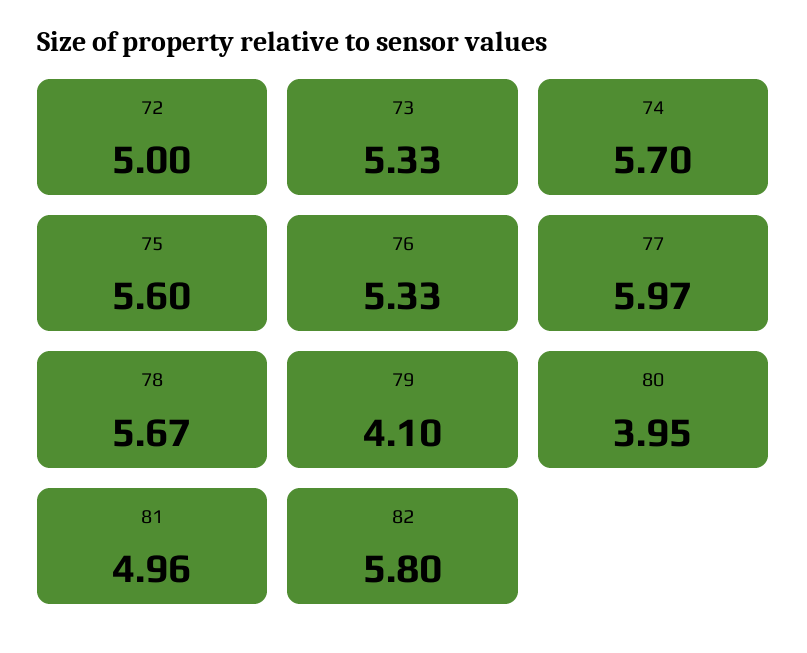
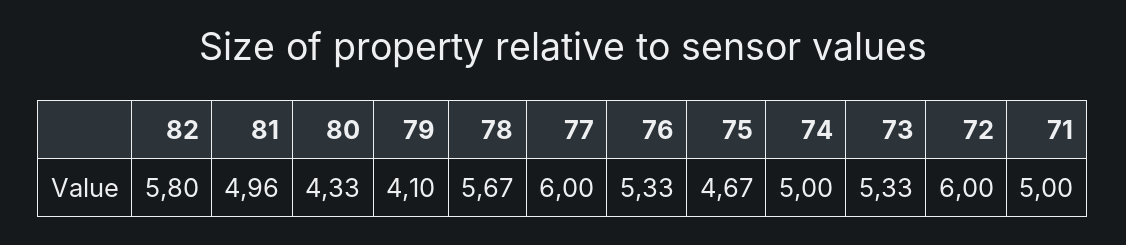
72: 5 -> 6
74: 5.7 -> 5
75: 5.6 -> 4.67
77: 5.97 -> 6
80: 3.95 -> 4.33
71: none -> 5

